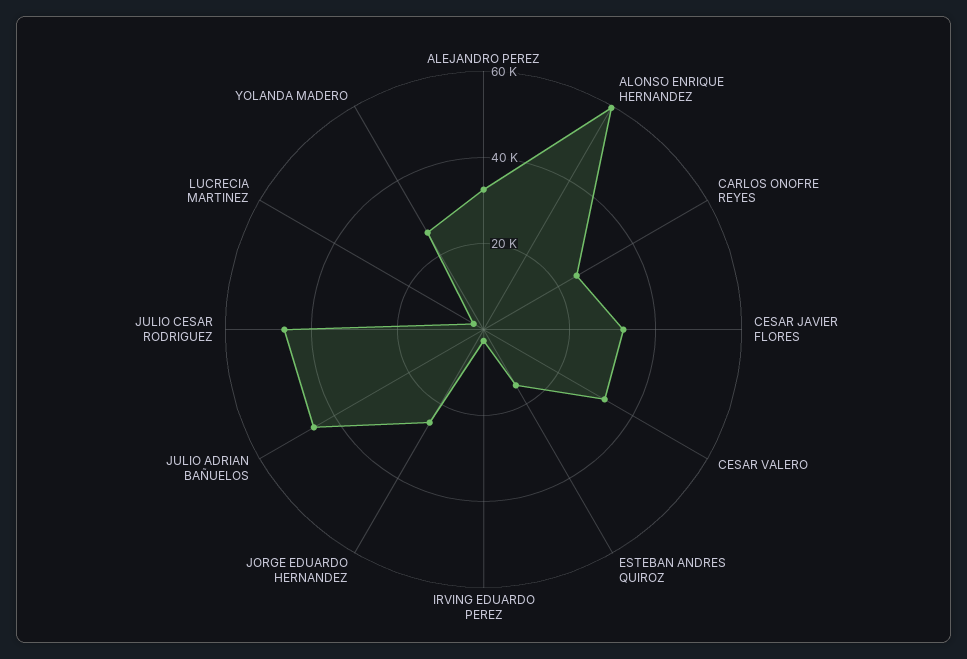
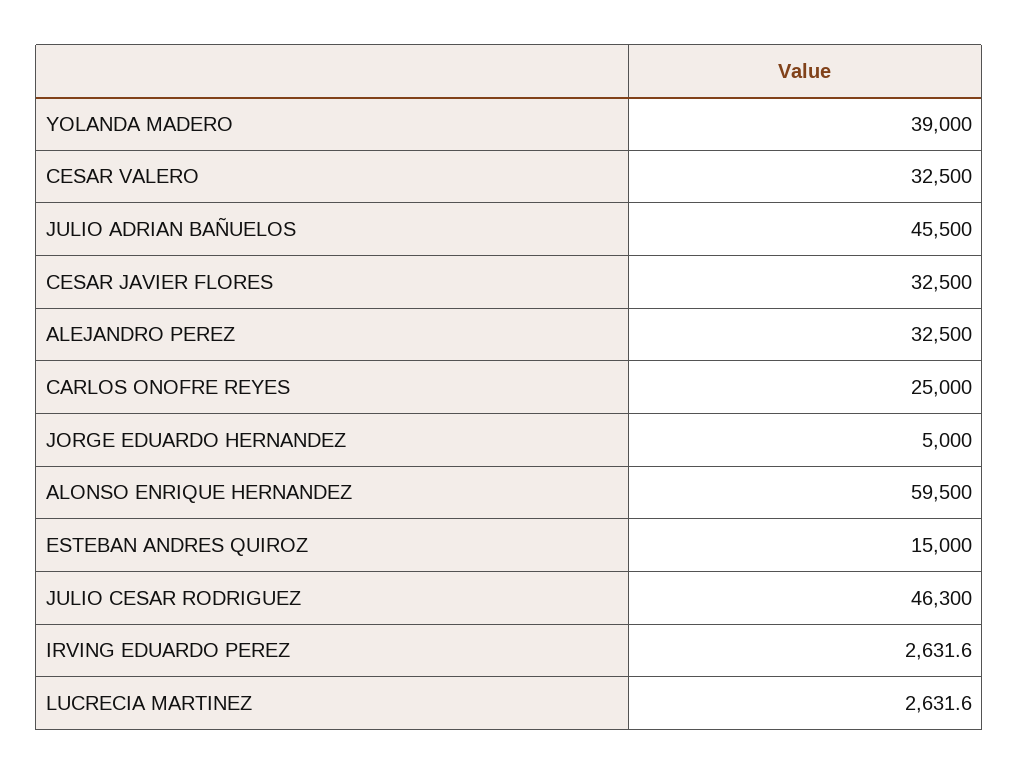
JORGE EDUARDO HERNANDEZ: 25000 -> 5000
YOLANDA MADERO: 25000 -> 39000

